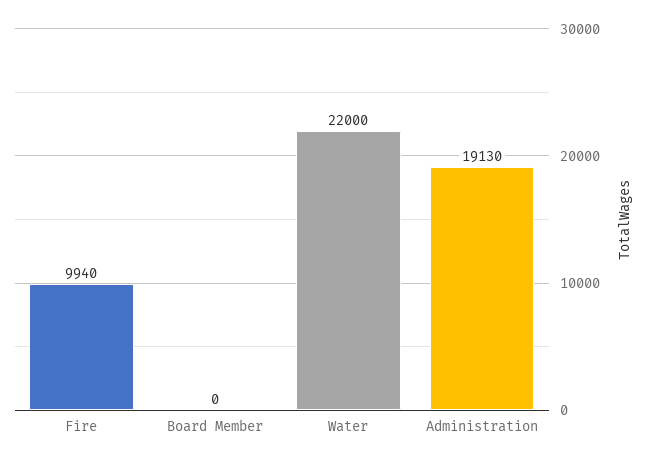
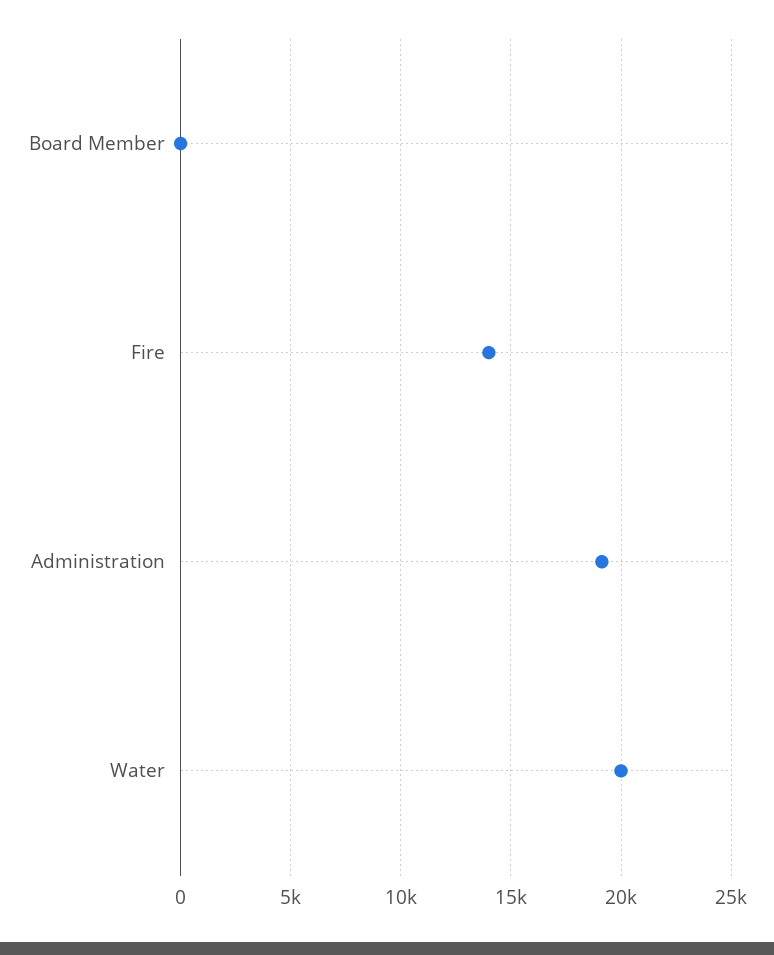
Fire: 9940 -> 14000
Water: 22000 -> 20000

